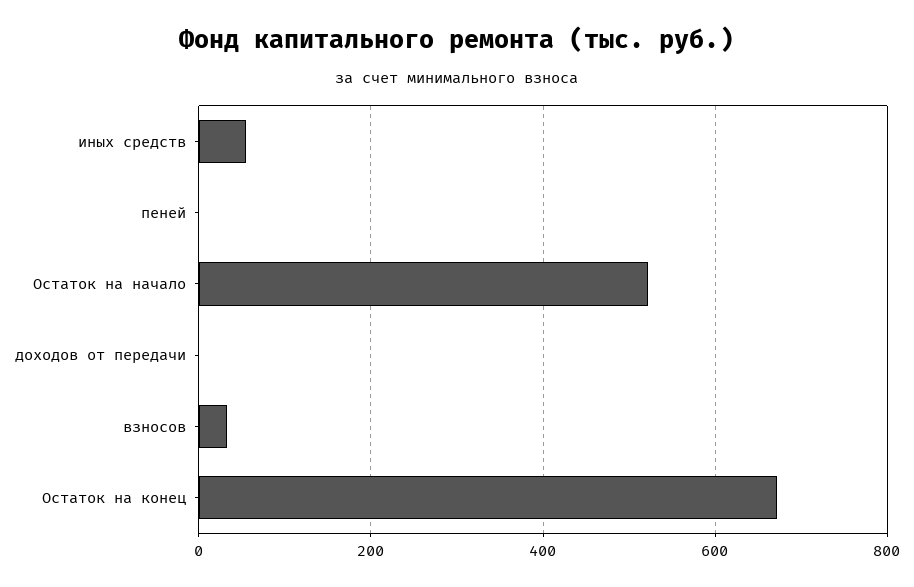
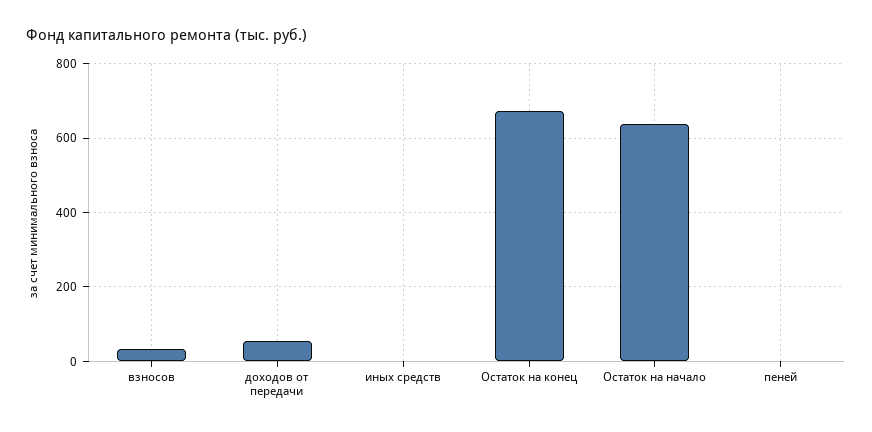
иных средств: 60 -> 0
Остаток на начало: 520 -> 640
доходов от передачи: 0 -> 60

